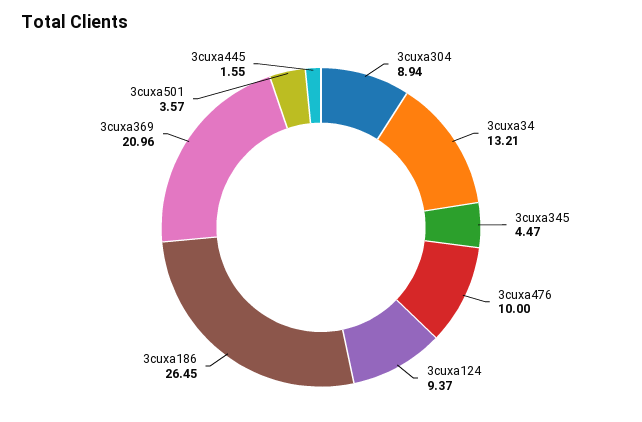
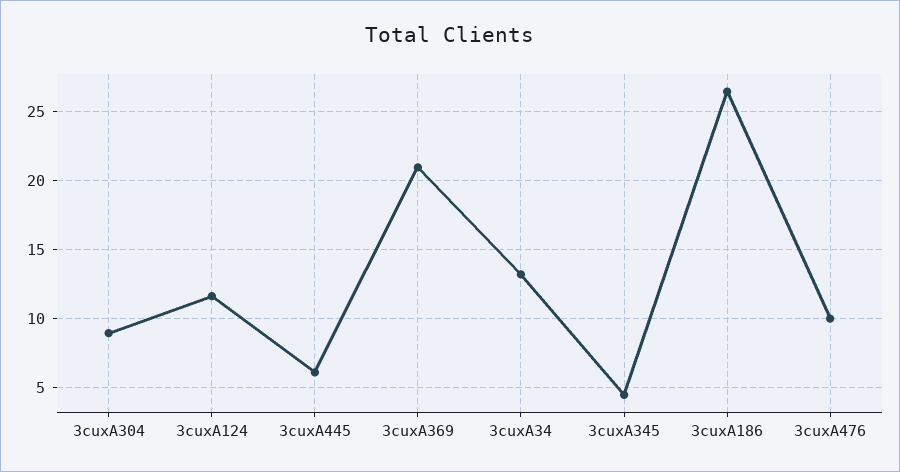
3cuxa124: 9.37 -> 11.5
3cuxa501: 3.57 -> none
3cuxa445: 1.55 -> 6

